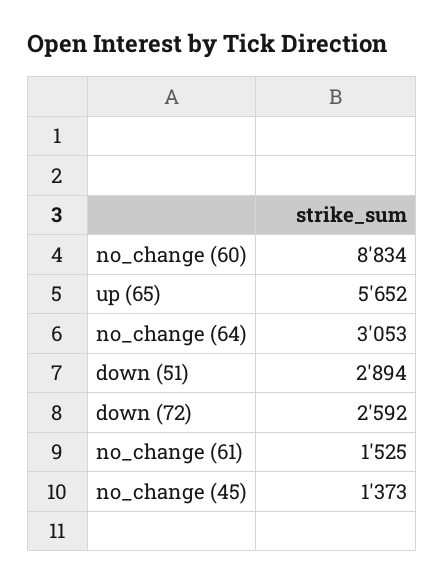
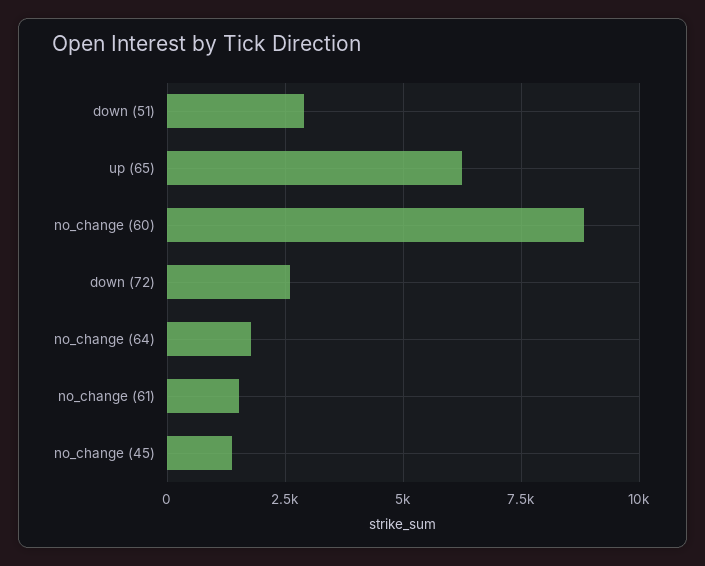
up (65): 5652 -> 6250
no_change (64): 3053 -> 1750

